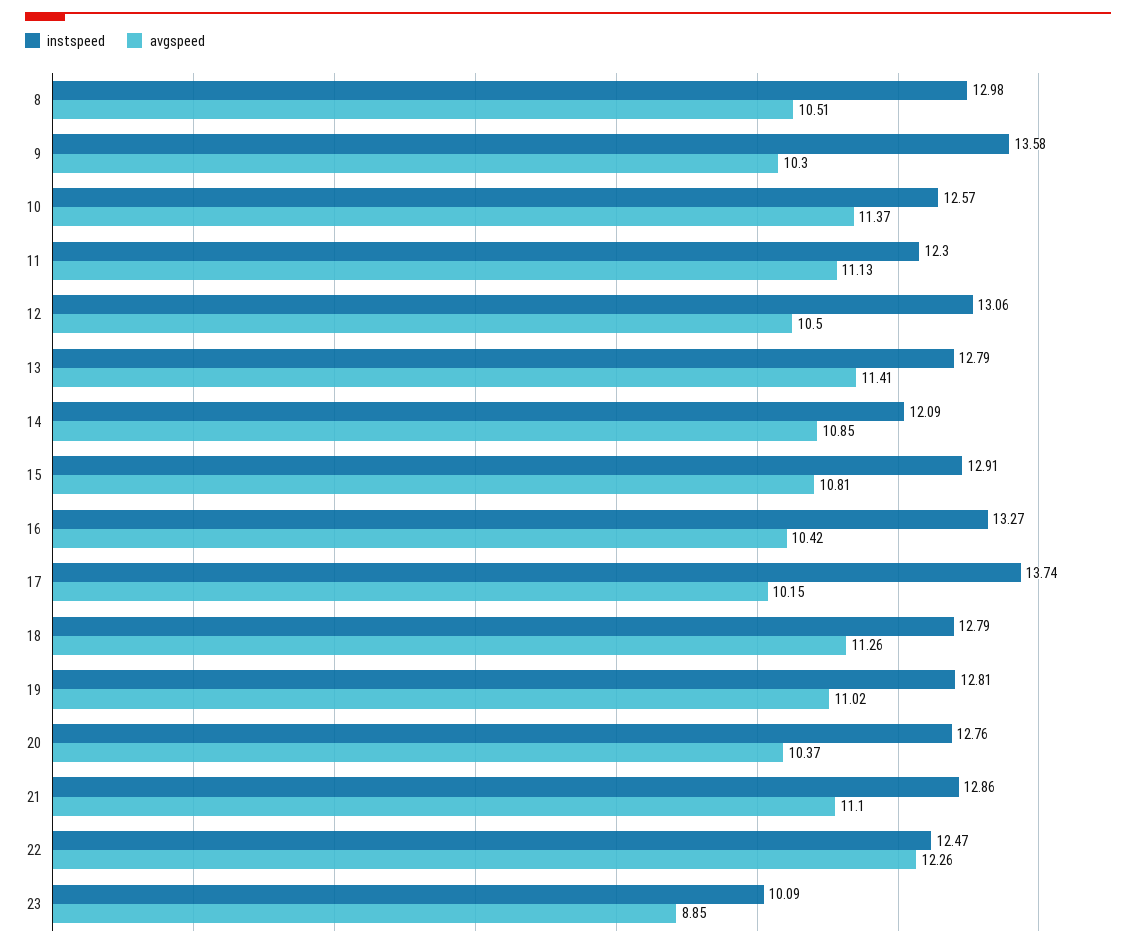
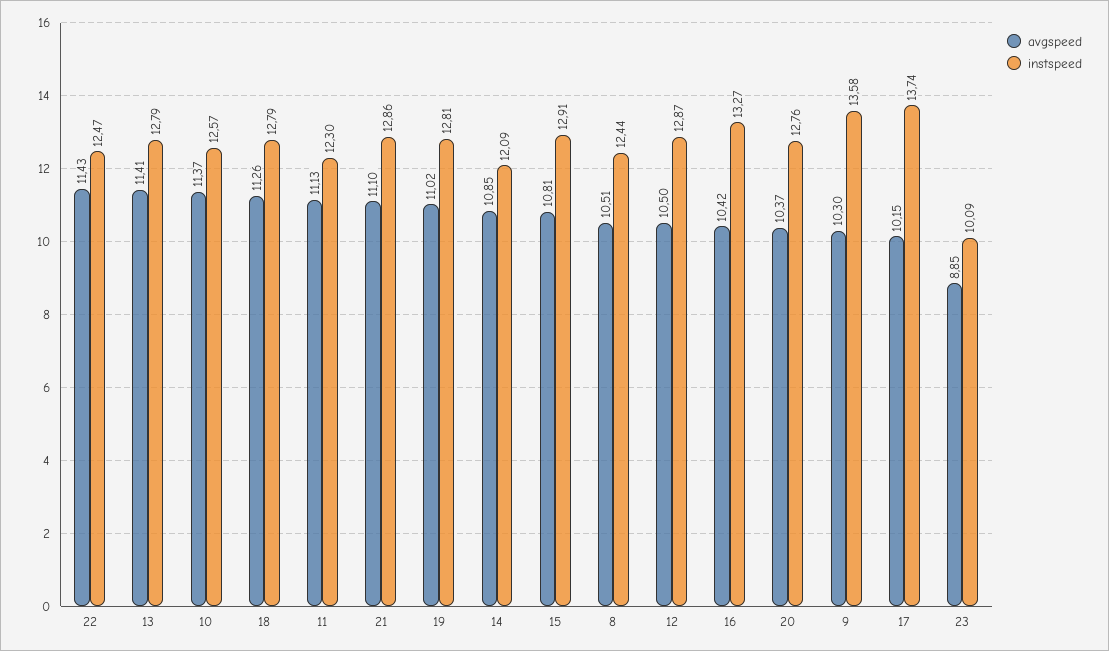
instspeed, 8: 12.98 -> 12.44
instspeed, 12: 13.06 -> 12.87
avgspeed, 22: 12.26 -> 11.43

